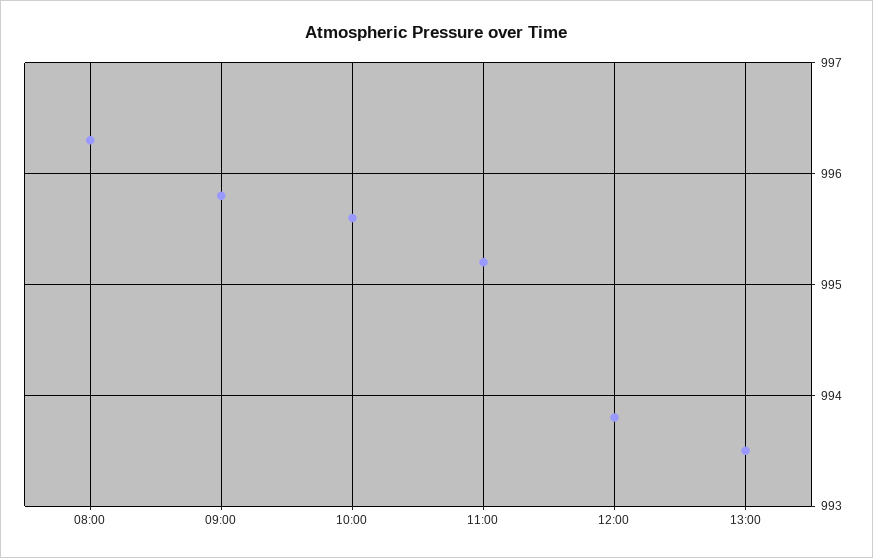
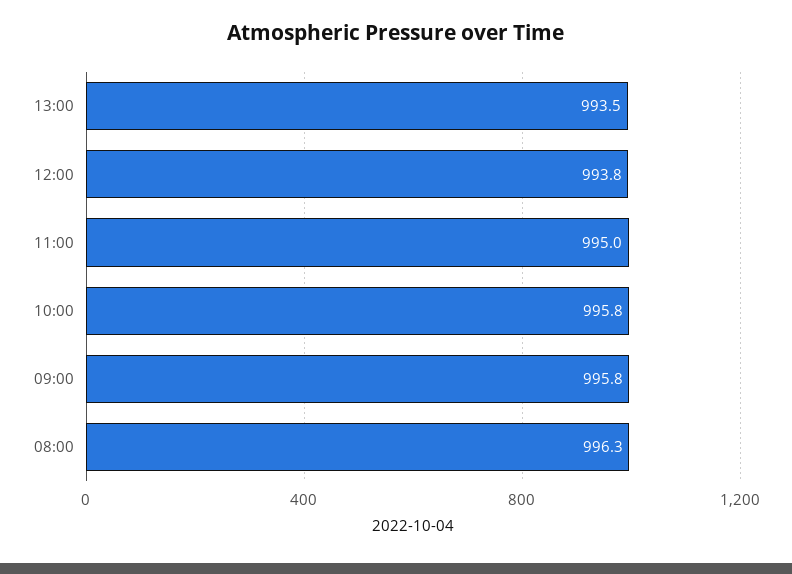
10:00: 995.6 -> 995.8
11:00: 995.2 -> 995

